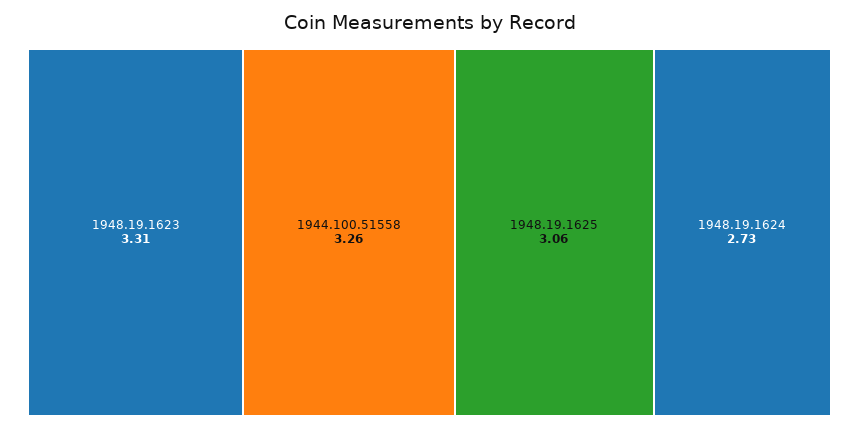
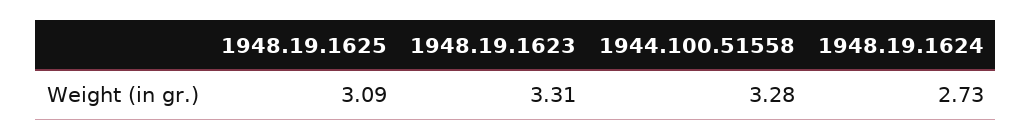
1944.100.51558: 3.26 -> 3.28
1948.19.1625: 3.06 -> 3.09

